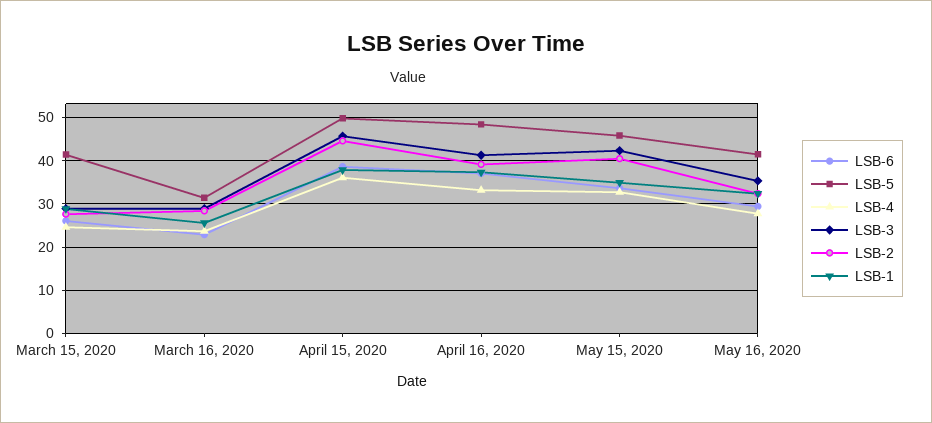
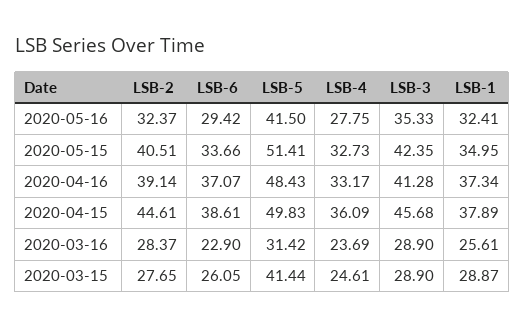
LSB-5, May 15, 2020: 46 -> 51.41

